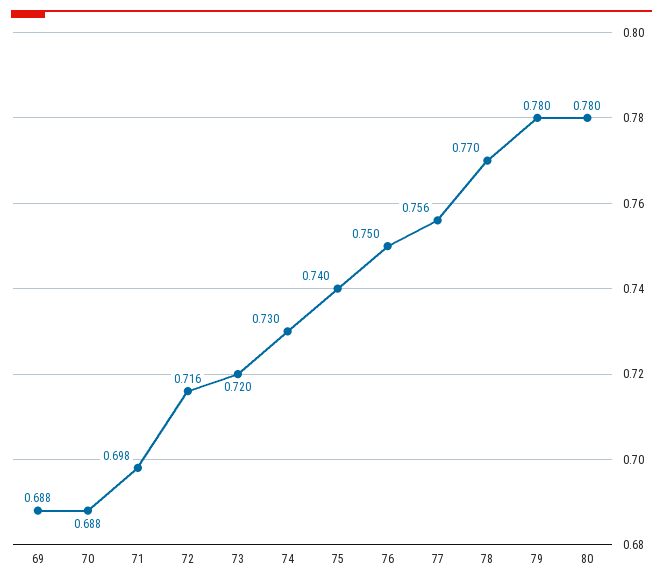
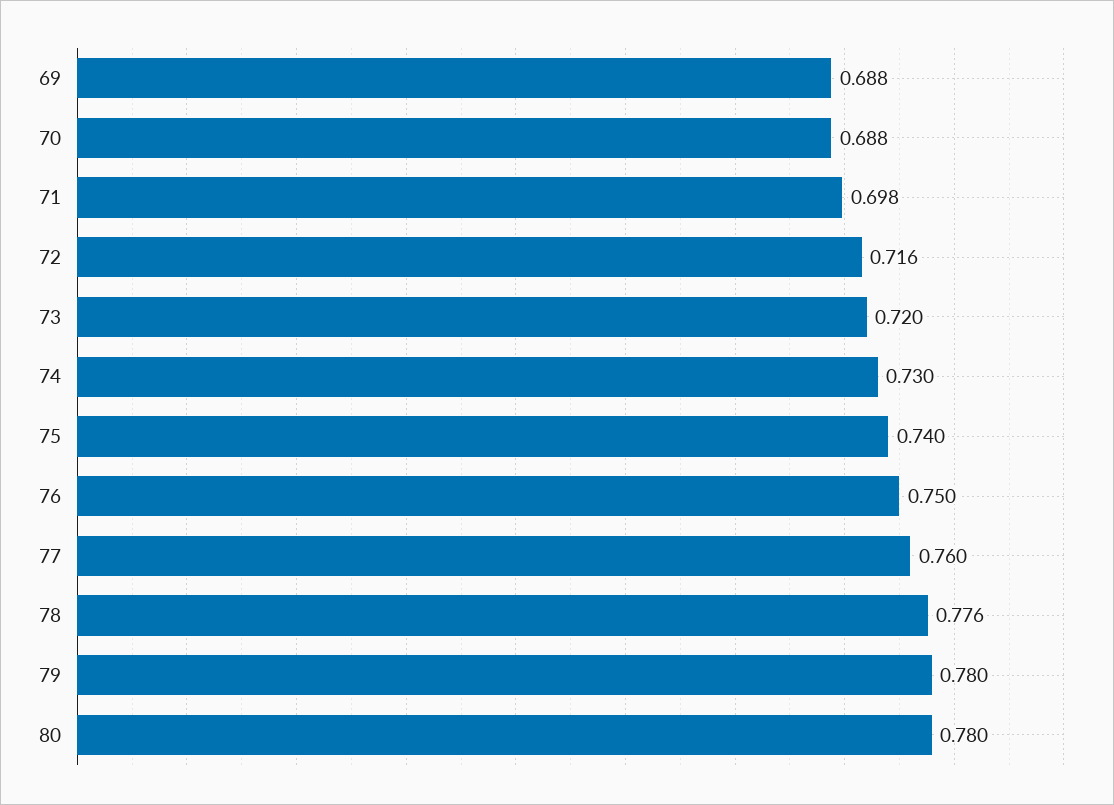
77: 0.756 -> 0.76
78: 0.77 -> 0.776

